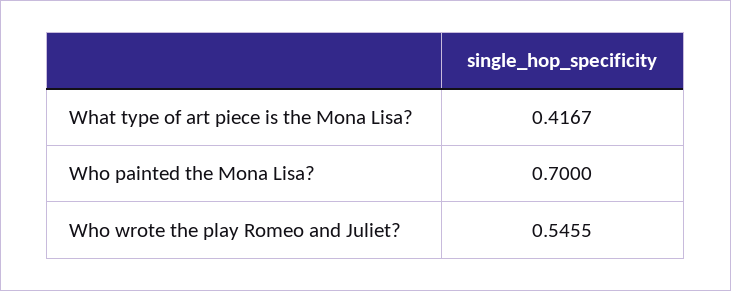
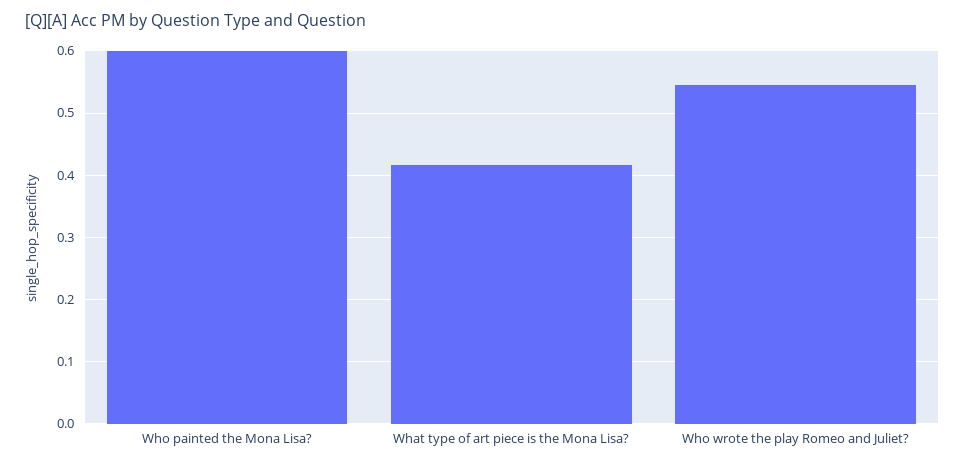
Who painted the Mona Lisa?: 0.7 -> 0.6

